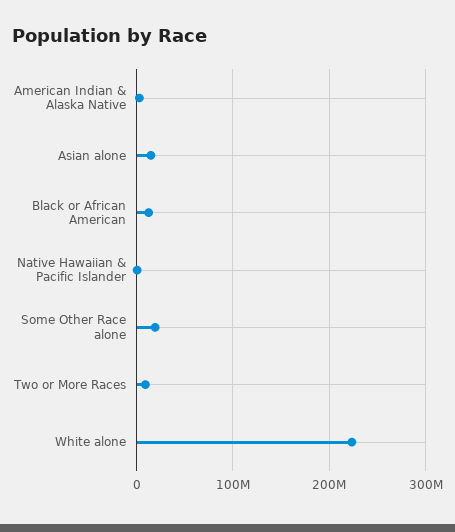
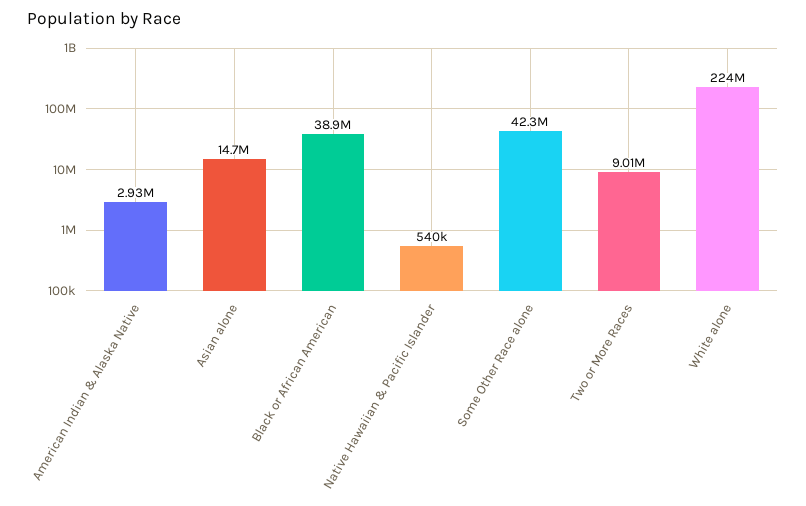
Black or African American: 10000000 -> 38900000
Some Other Race alone: 20000000 -> 42300000

